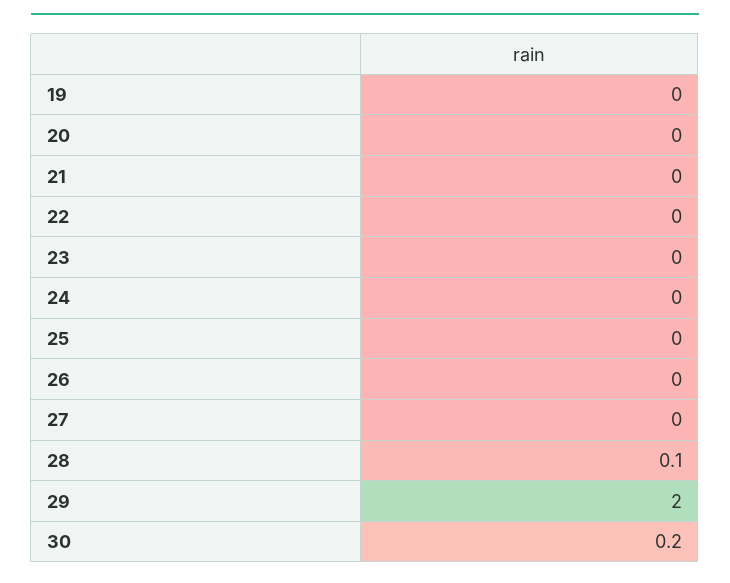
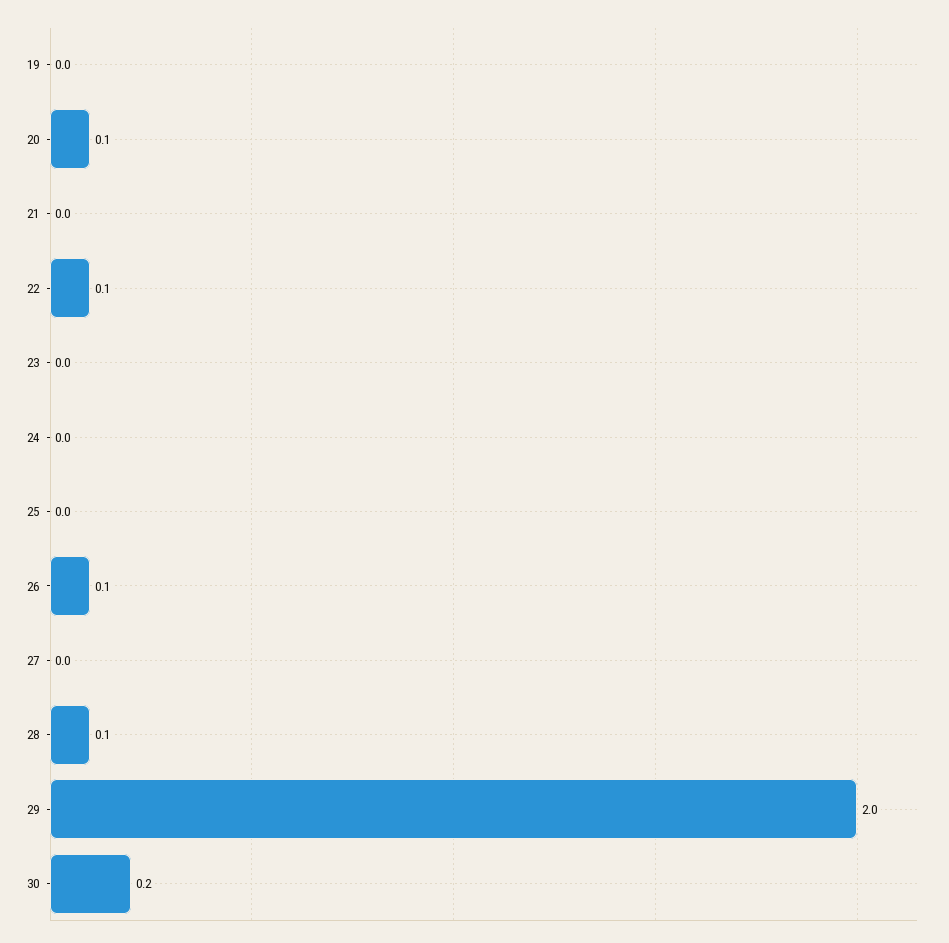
20: 0 -> 0.1
22: 0 -> 0.1
26: 0 -> 0.1

